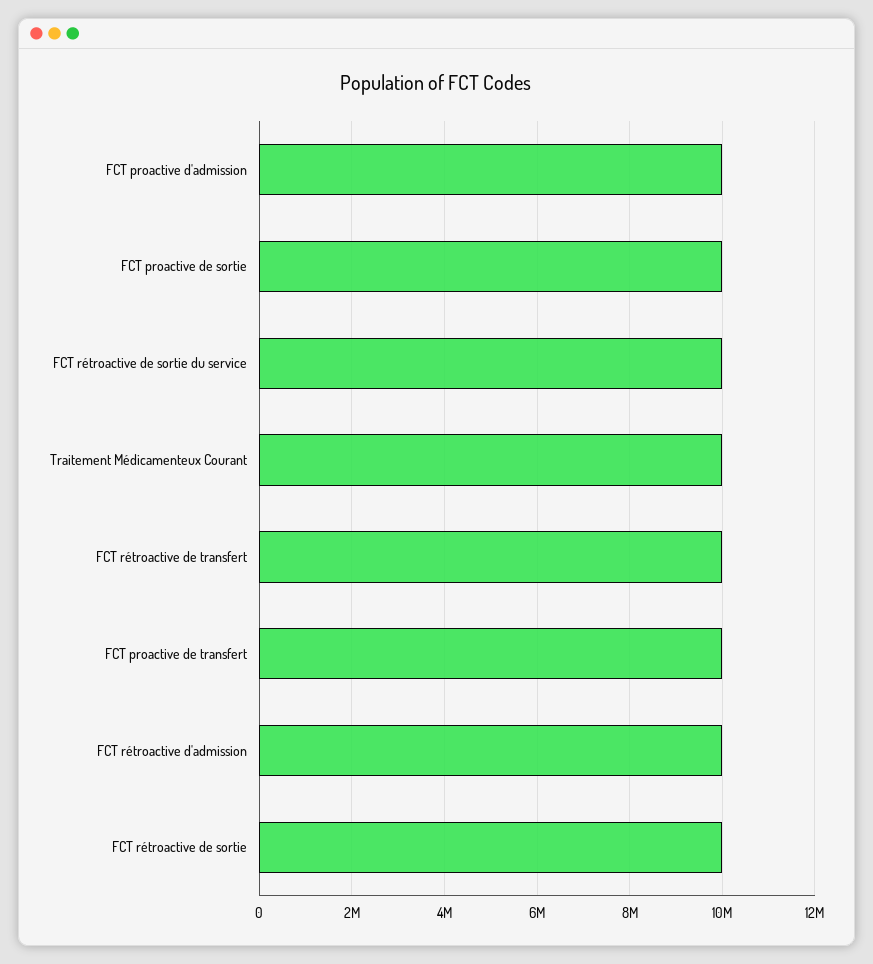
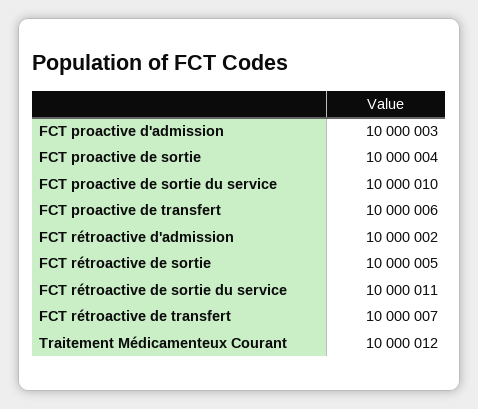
FCT proactive de sortie du service: none -> 10000010

